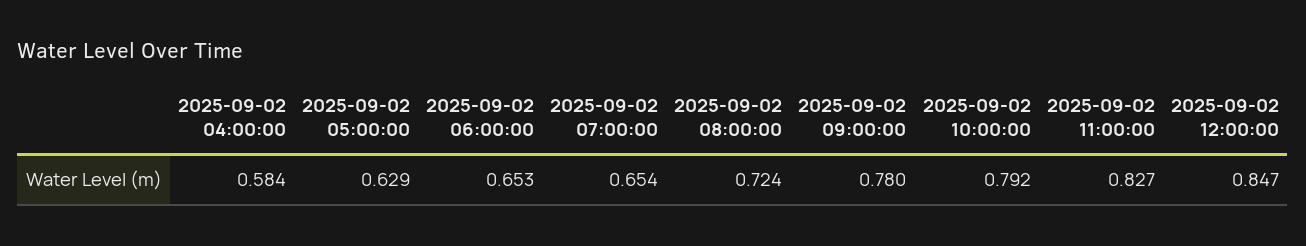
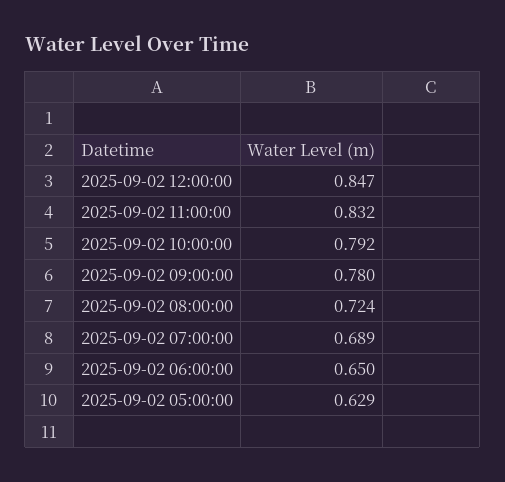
2025-09-02 04:00:00: 0.584 -> none
2025-09-02 06:00:00: 0.653 -> 0.65
2025-09-02 07:00:00: 0.654 -> 0.689
2025-09-02 11:00:00: 0.827 -> 0.832

